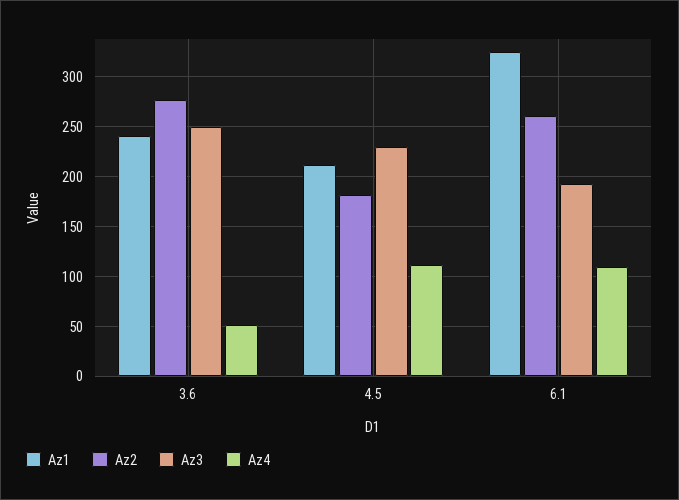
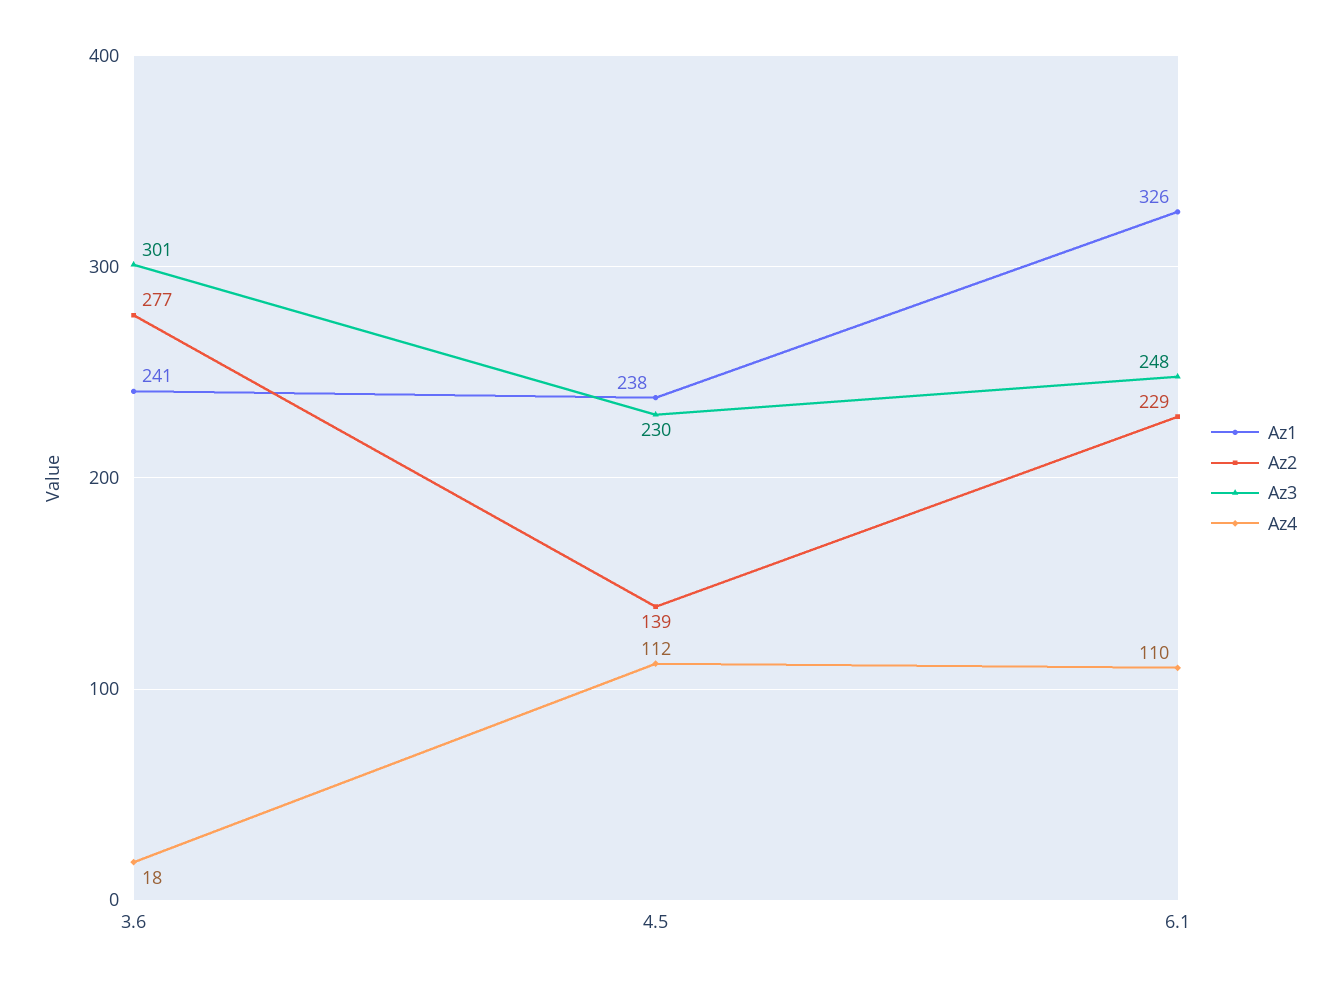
Az3, 3.6: 250 -> 301
Az4, 3.6: 50 -> 18
Az1, 4.5: 210 -> 238
Az2, 4.5: 180 -> 139
Az2, 6.1: 260 -> 229
Az3, 6.1: 190 -> 248

